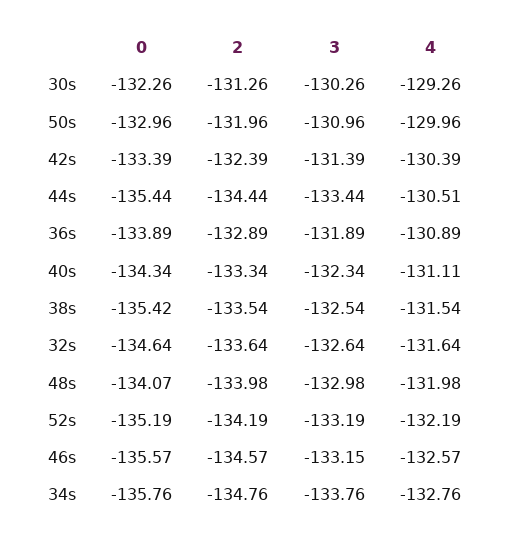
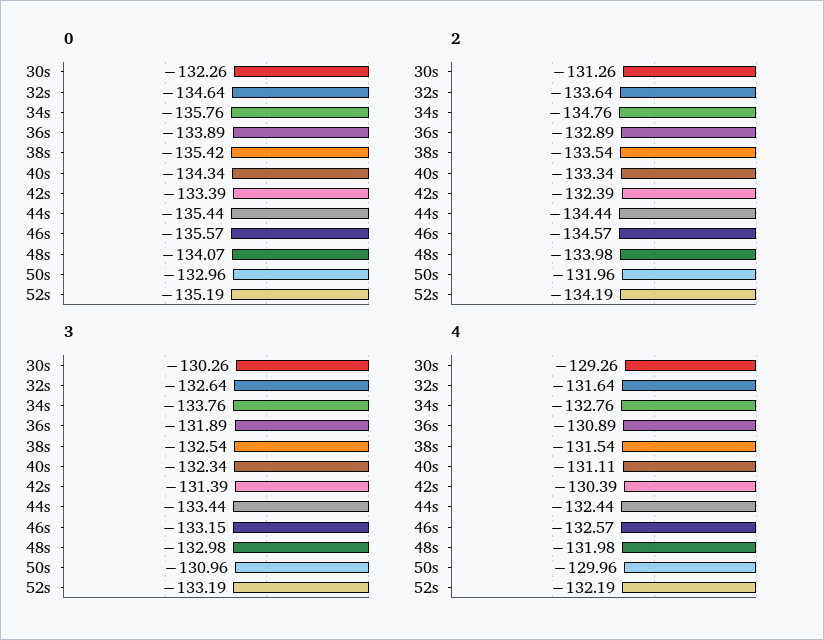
4, 44s: -130.51 -> -132.44

